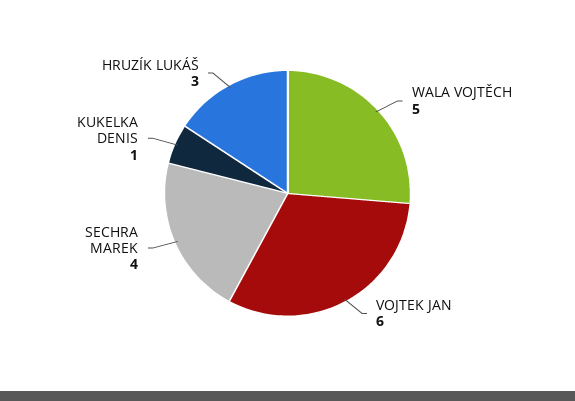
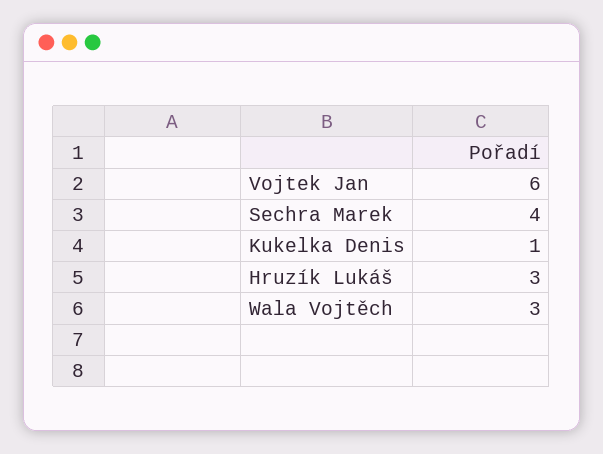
WALA VOJTĚCH: 5 -> 3

